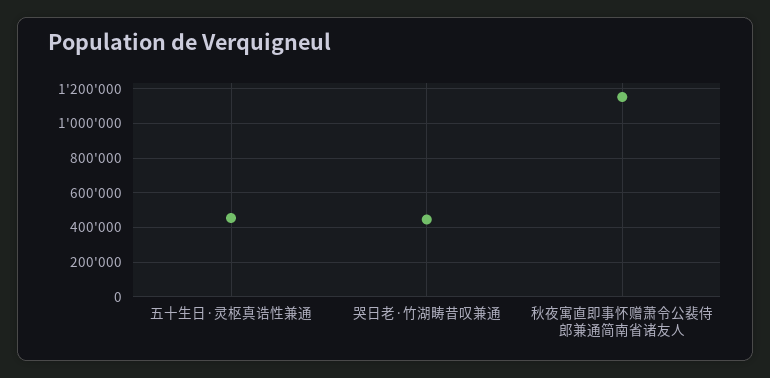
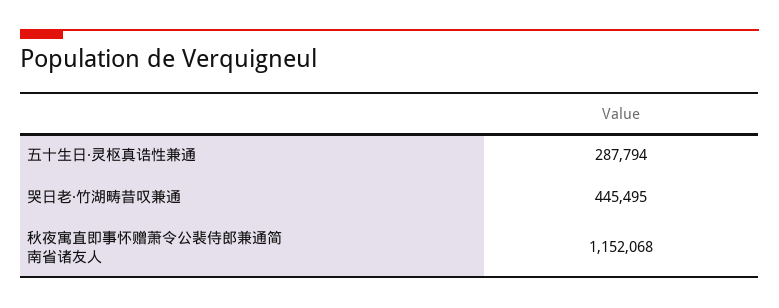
五十生日·灵枢真诰性兼通: 450000 -> 287794

